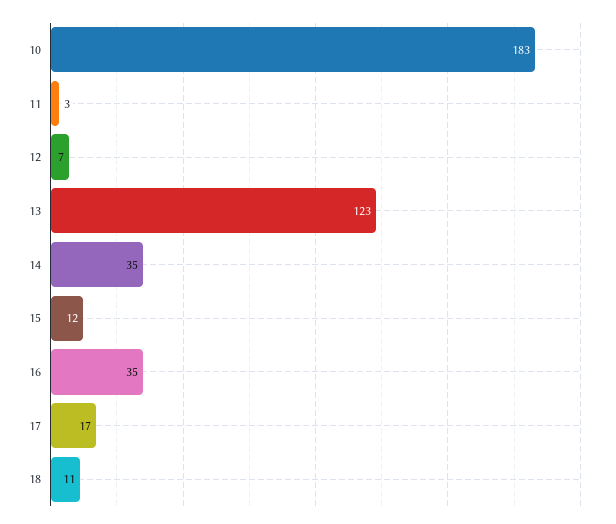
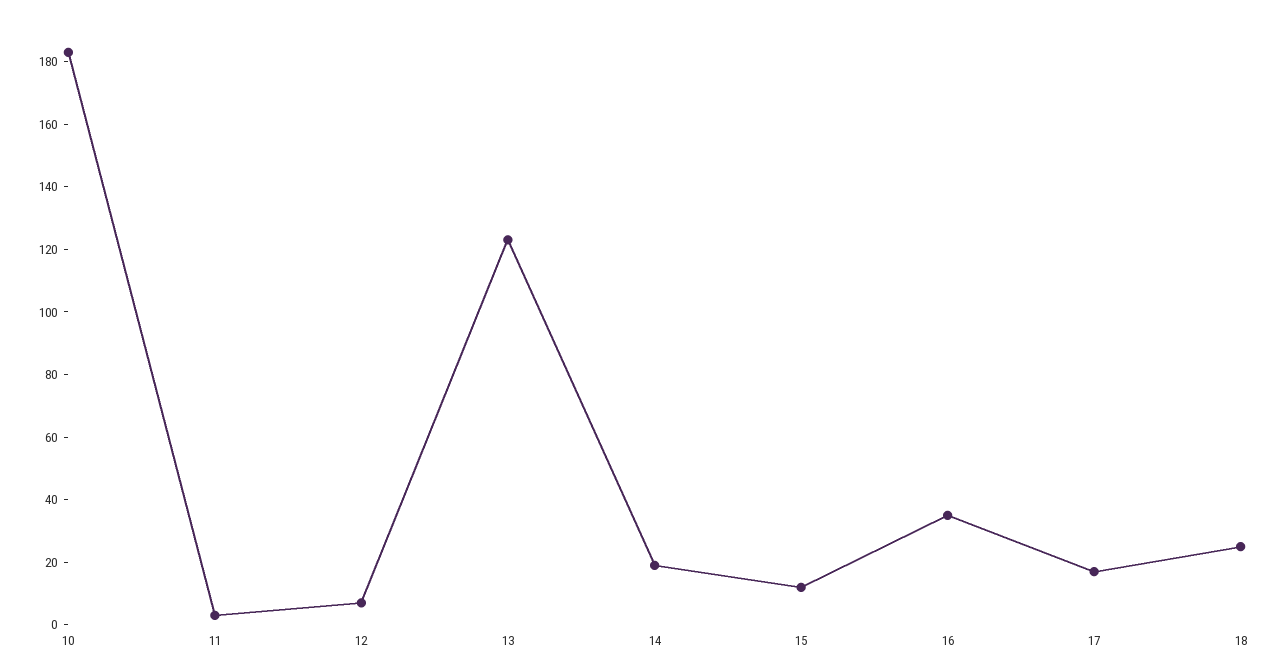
14: 35 -> 20
18: 11 -> 25

